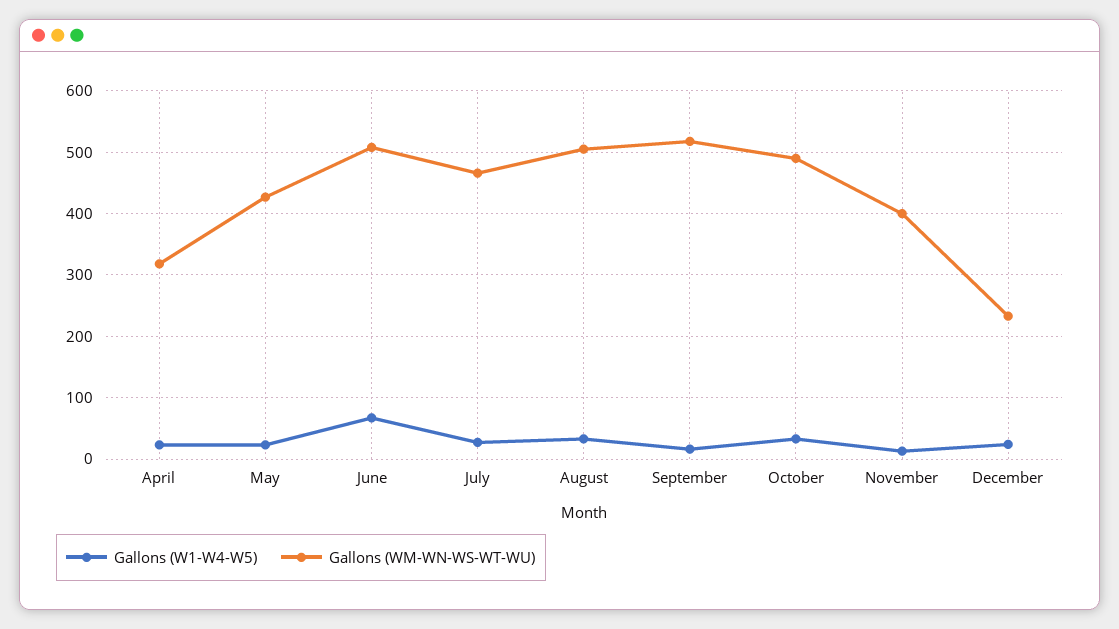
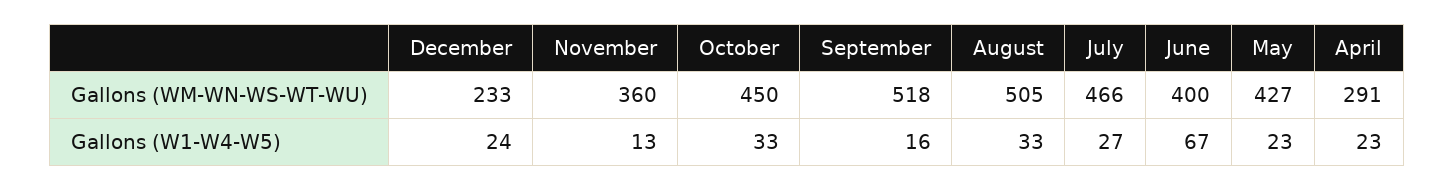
Gallons (WM-WN-WS-WT-WU), April: 320 -> 291
Gallons (WM-WN-WS-WT-WU), June: 510 -> 400
Gallons (WM-WN-WS-WT-WU), October: 490 -> 450
Gallons (WM-WN-WS-WT-WU), November: 400 -> 360

